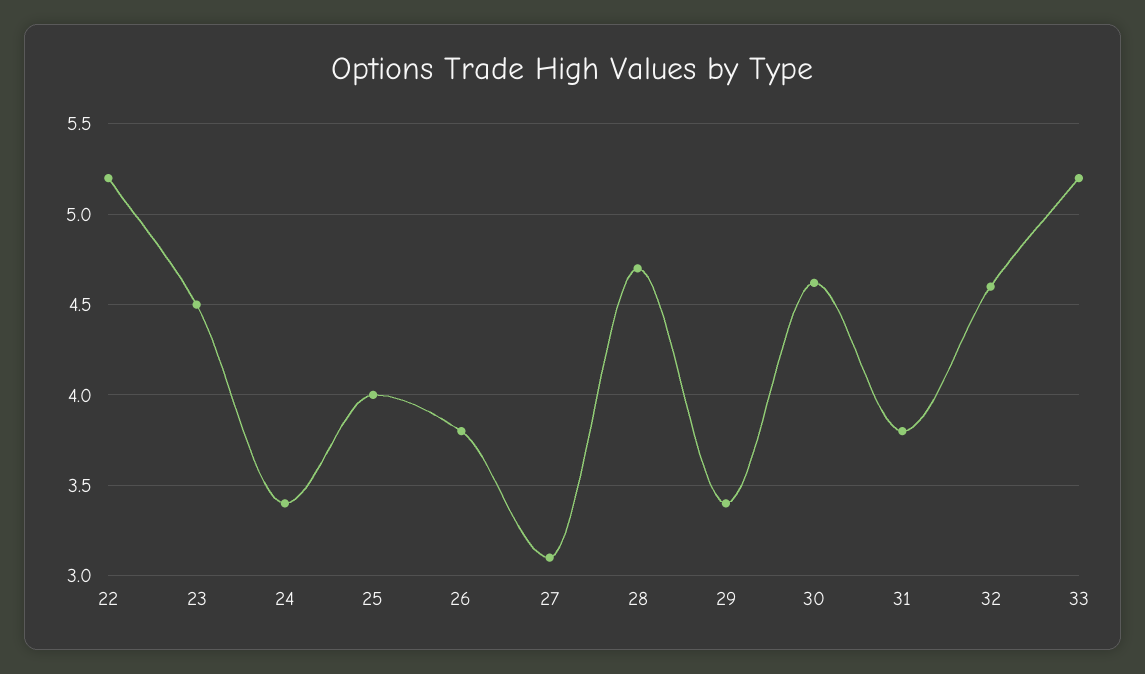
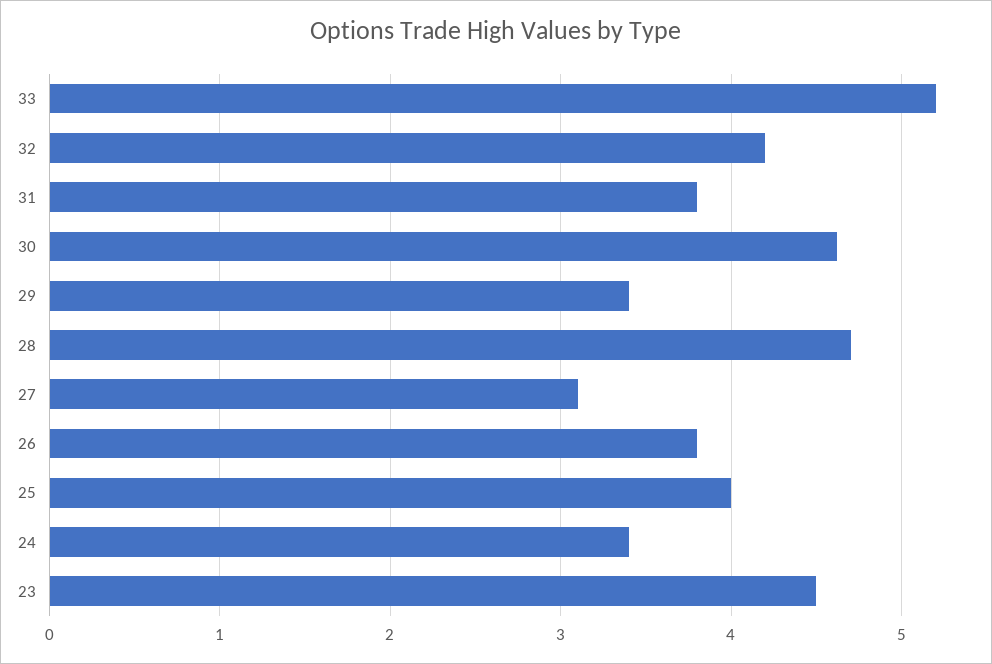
22: 5.2 -> none
32: 4.6 -> 4.2

